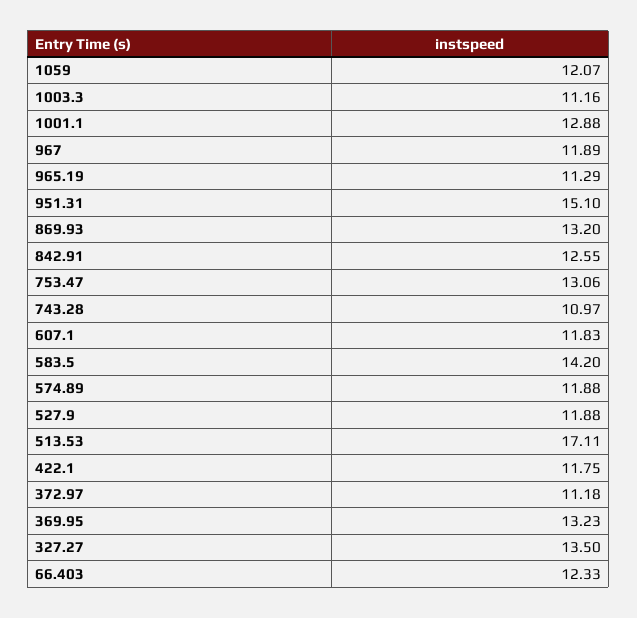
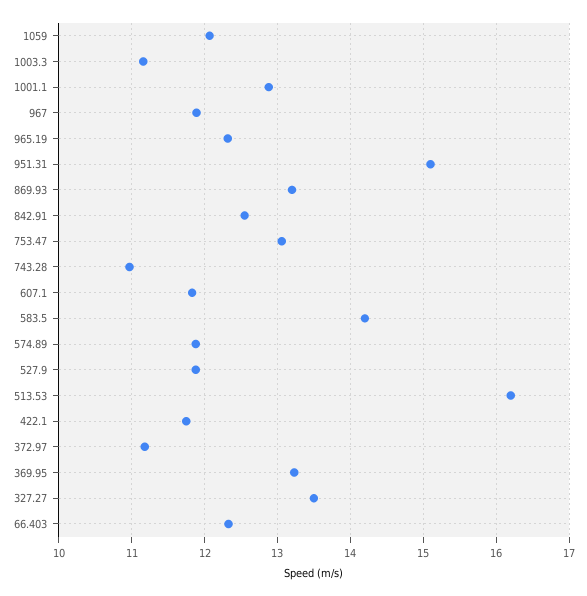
965.19: 11.29 -> 12.3
513.53: 17.11 -> 16.2

